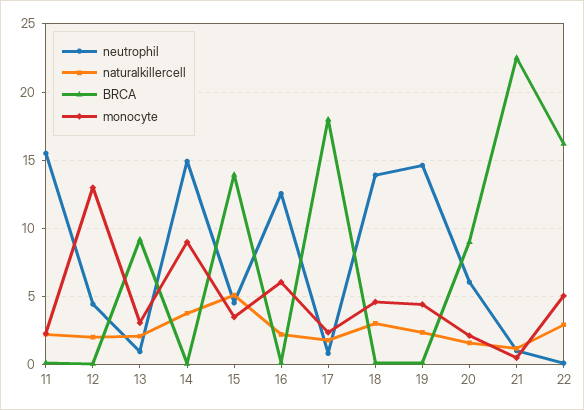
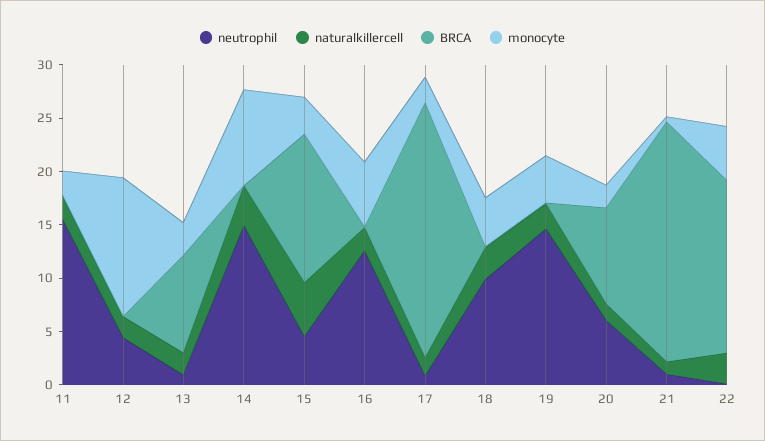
BRCA, 17: 18 -> 24
neutrophil, 18: 14 -> 10

